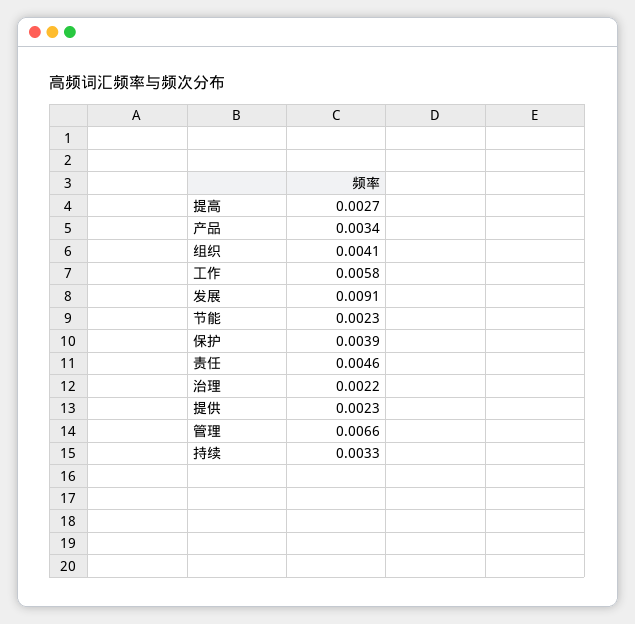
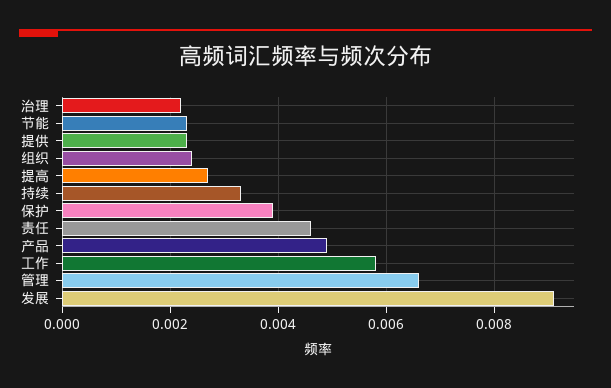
产品: 0.0034 -> 0.005
组织: 0.0041 -> 0.0025

